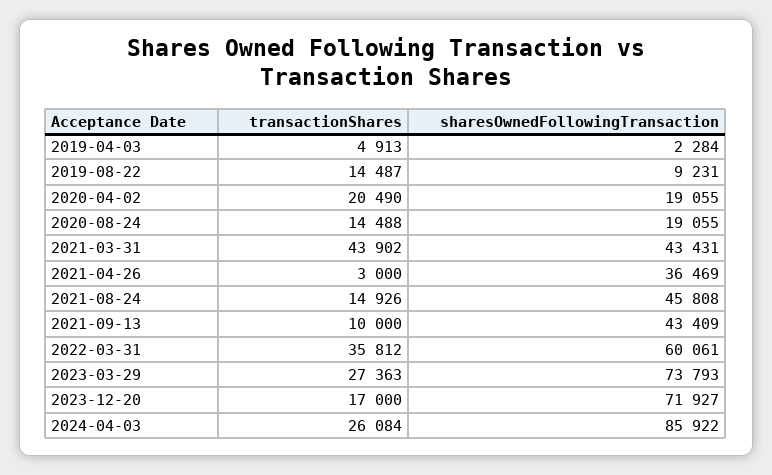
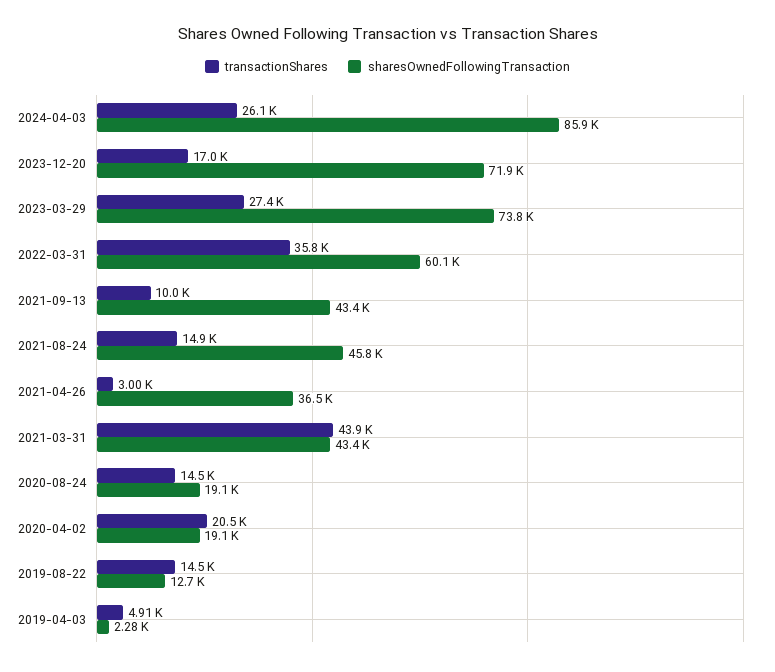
sharesOwnedFollowingTransaction, 2019-08-22: 9231 -> 12700

